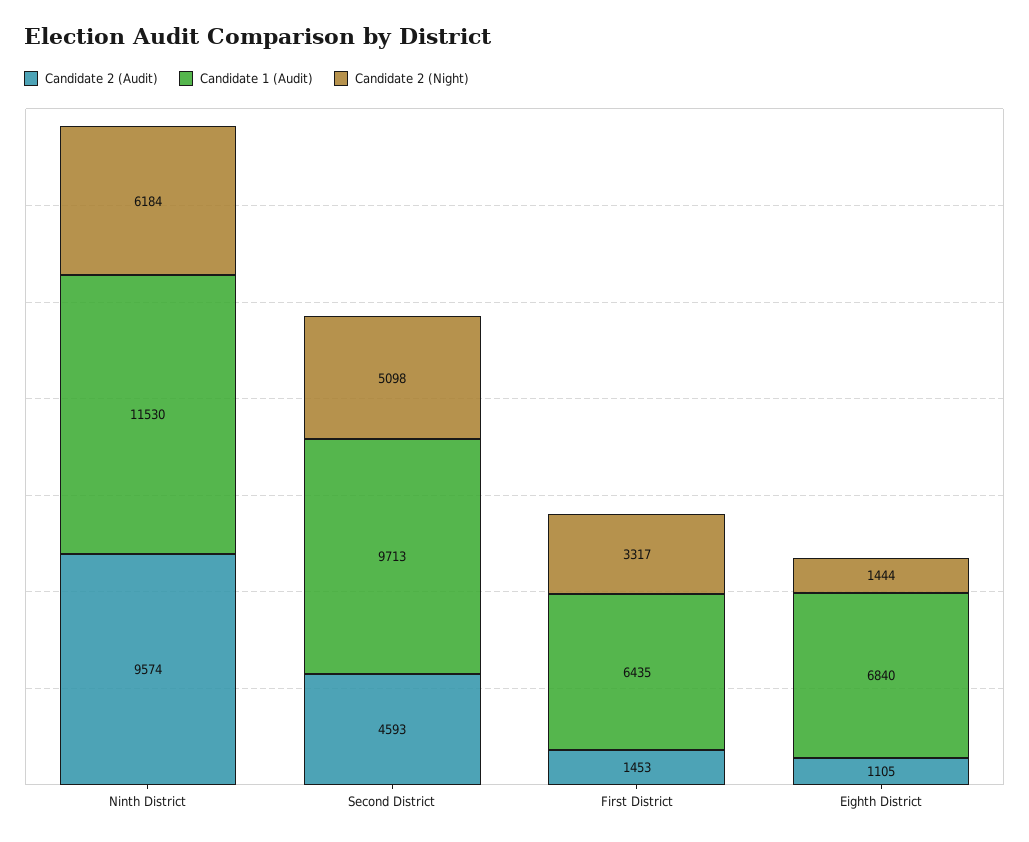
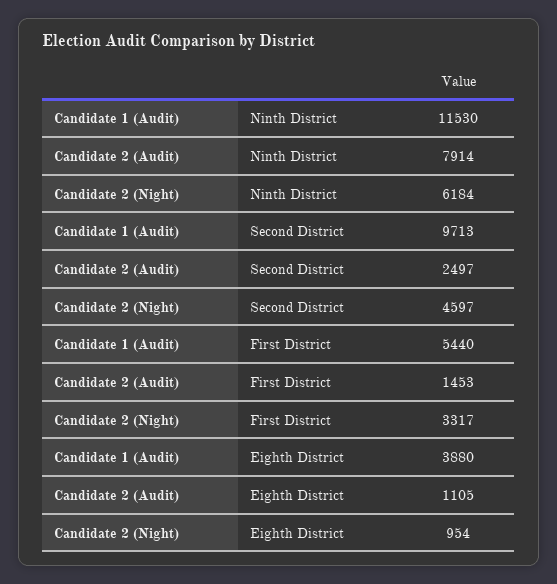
Candidate 2 (Audit), Ninth District: 9574 -> 7914
Candidate 2 (Audit), Second District: 4593 -> 2497
Candidate 2 (Night), Second District: 5098 -> 4597
Candidate 1 (Audit), First District: 6435 -> 5440
Candidate 1 (Audit), Eighth District: 6840 -> 3880
Candidate 2 (Night), Eighth District: 1444 -> 954

